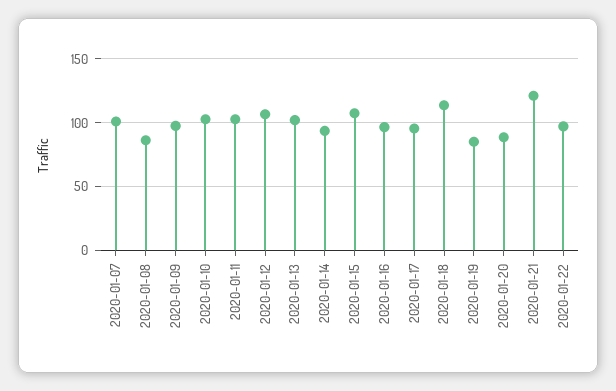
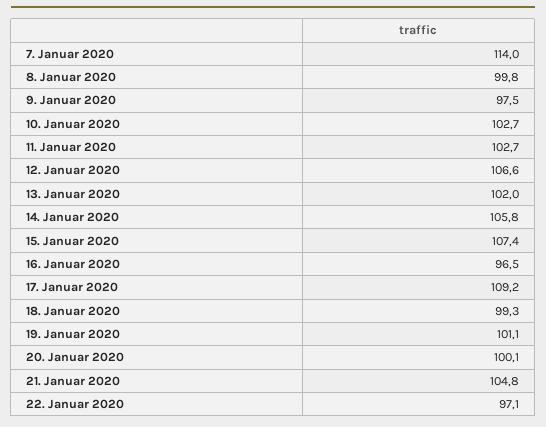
2020-01-07: 100 -> 114
2020-01-08: 85 -> 99.8
2020-01-14: 95 -> 105.8
2020-01-17: 95 -> 109.2
2020-01-18: 115 -> 99.3
2020-01-19: 85 -> 101.1
2020-01-20: 90 -> 100.1
2020-01-21: 120 -> 104.8

